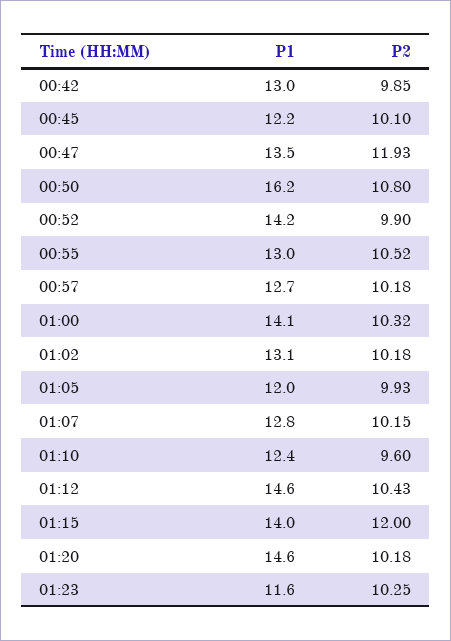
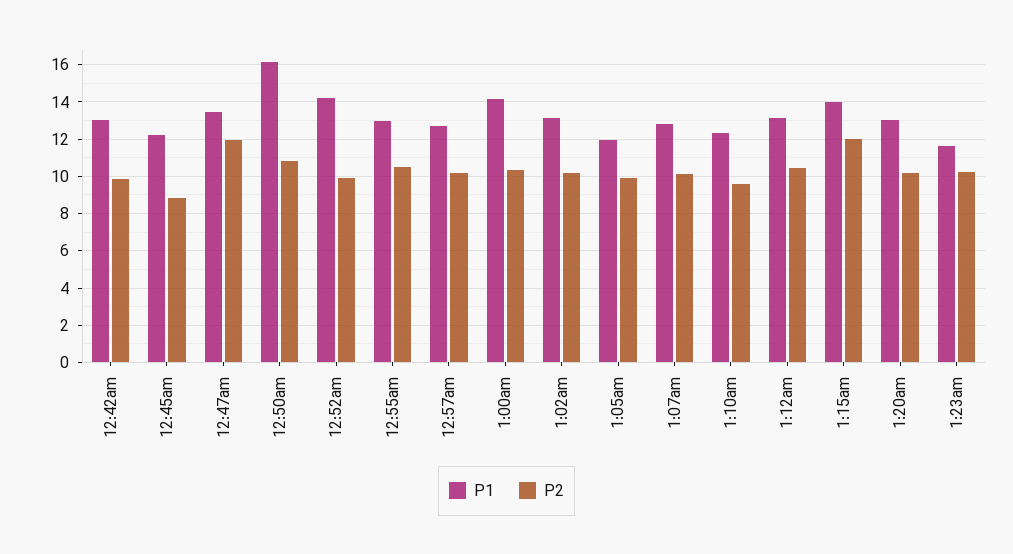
P2, 00:45: 10.1 -> 9
P1, 01:12: 14.6 -> 13
P1, 01:20: 14.6 -> 13

